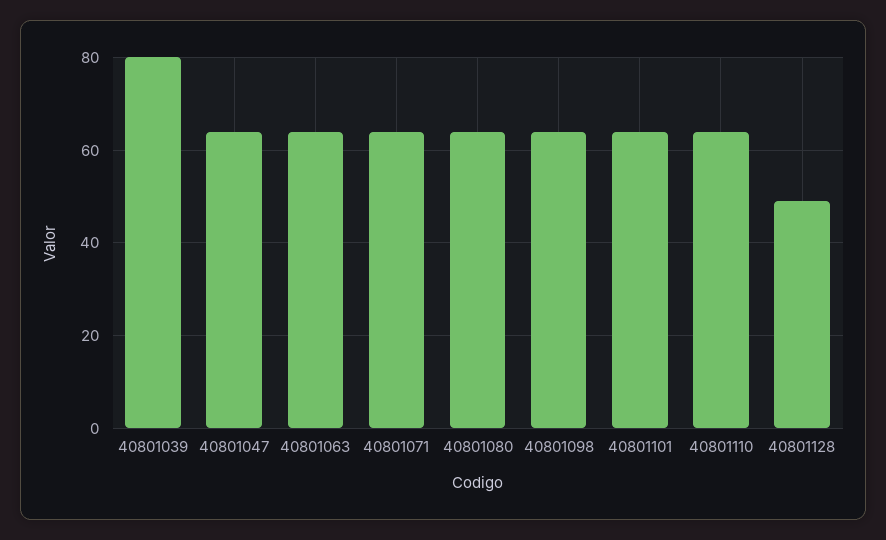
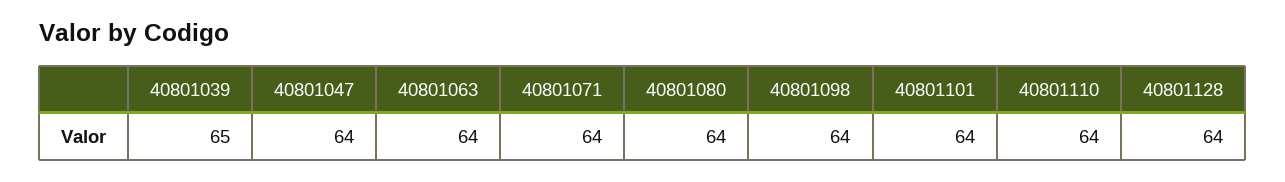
40801039: 80 -> 65
40801128: 50 -> 64

